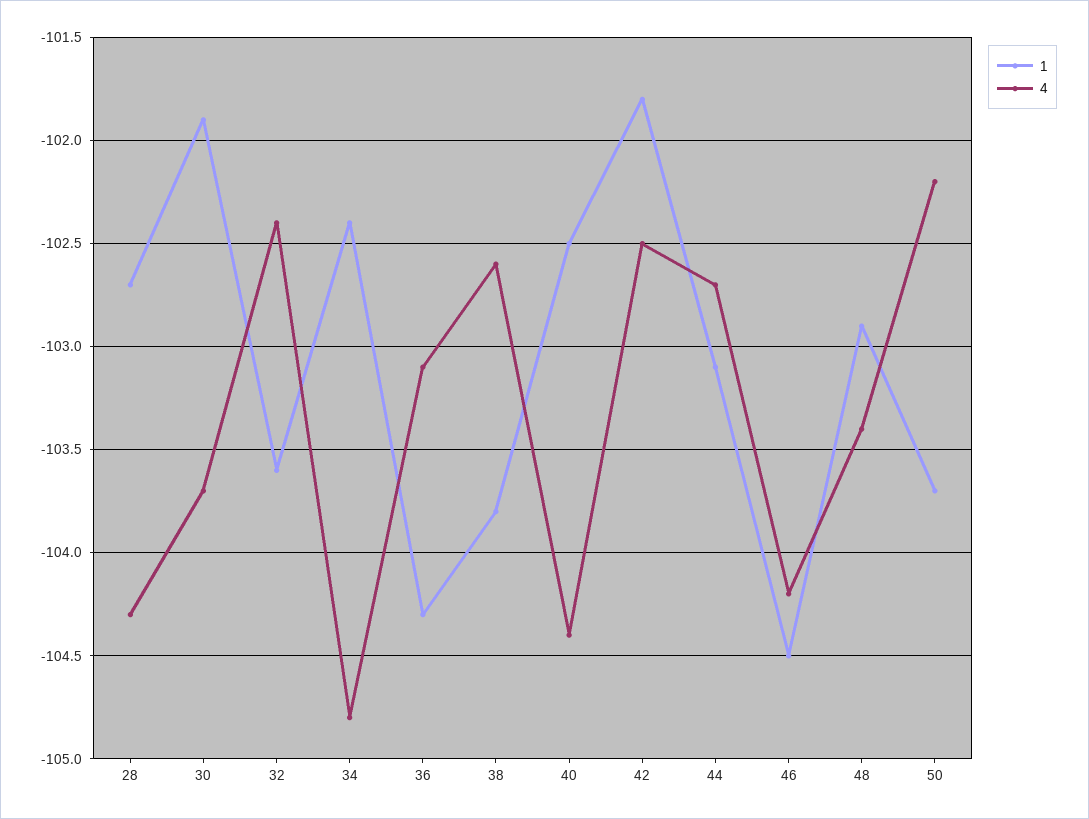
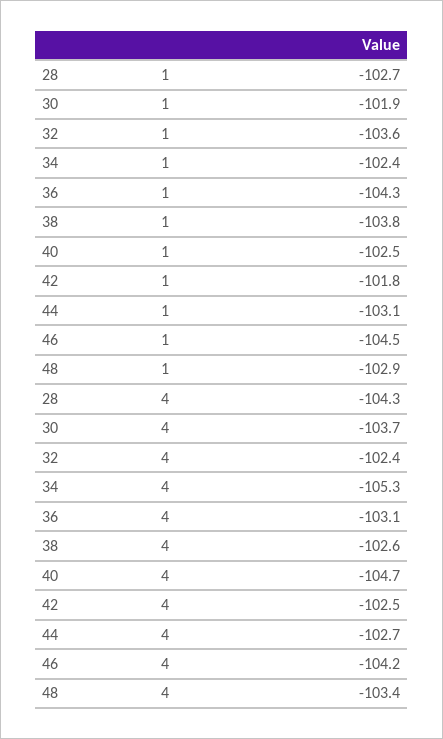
4, 34: -104.8 -> -105.3
4, 40: -104.4 -> -104.7
1, 50: -103.7 -> none
4, 50: -102.2 -> none

